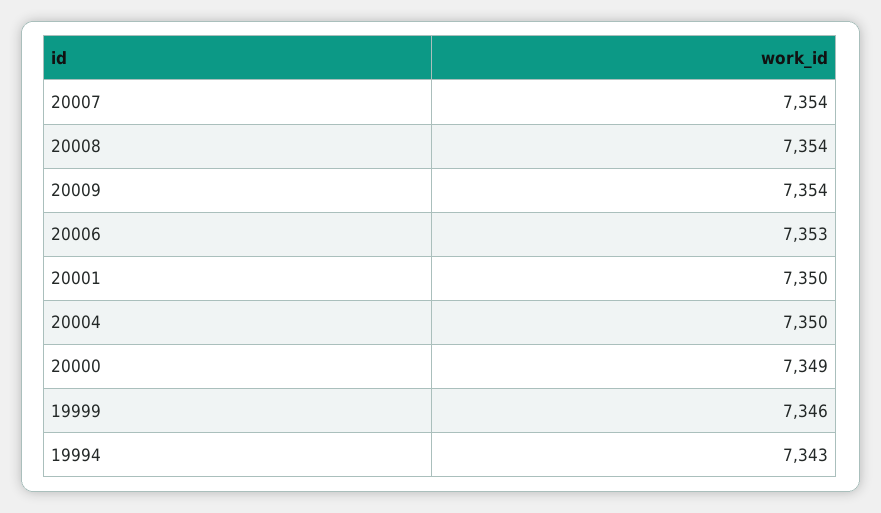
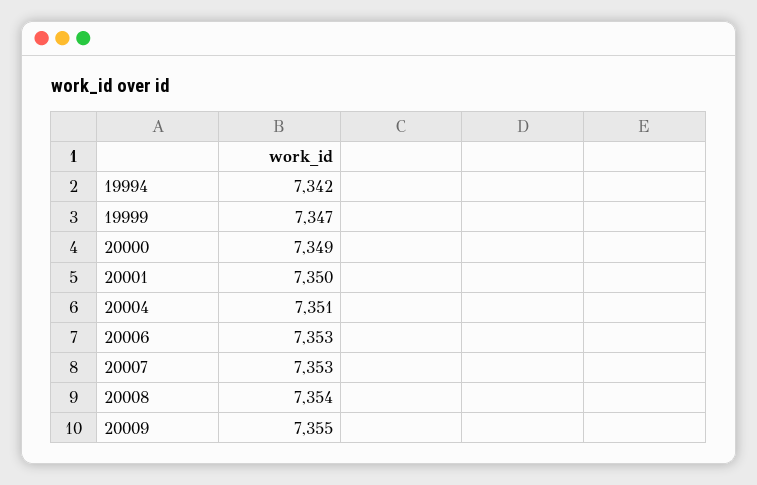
20007: 7354 -> 7353
20009: 7354 -> 7355
20004: 7350 -> 7351
19999: 7346 -> 7347
19994: 7343 -> 7342

